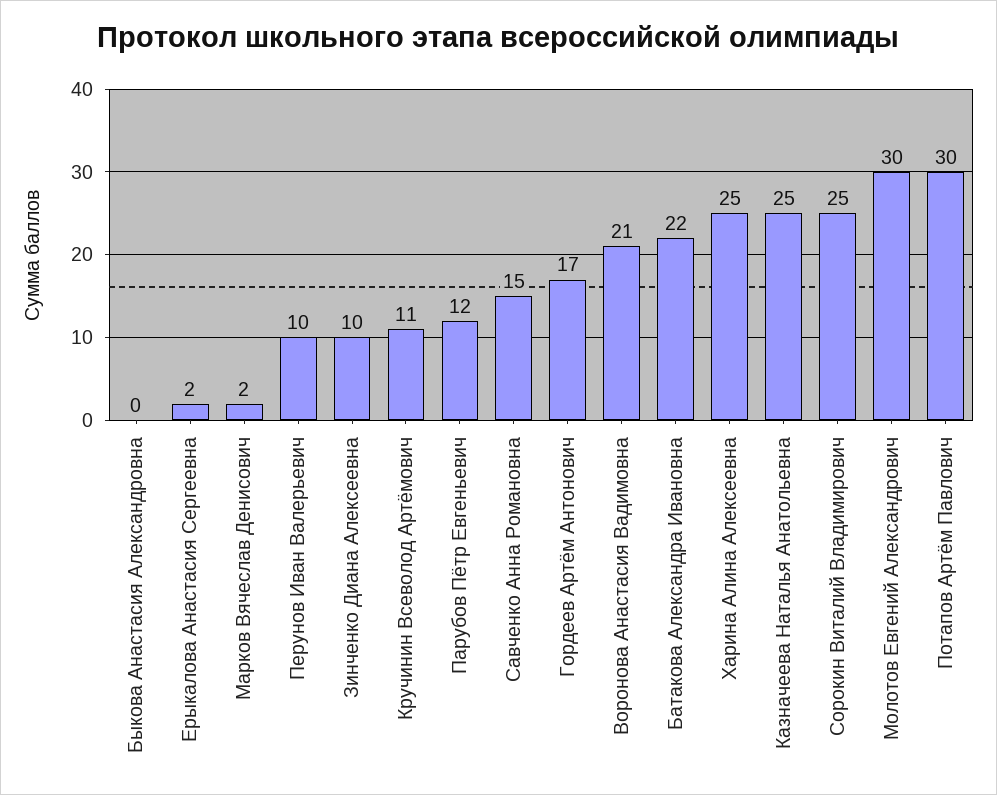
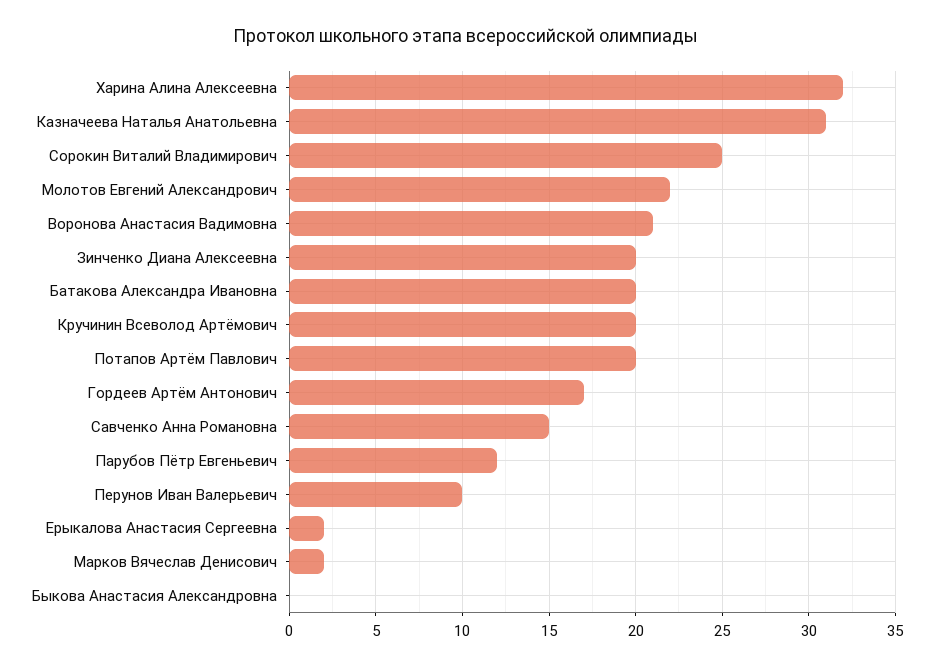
Зинченко Диана Алексеевна: 10 -> 20
Кручинин Всеволод Артёмович: 11 -> 20
Батакова Александра Ивановна: 22 -> 20
Харина Алина Алексеевна: 25 -> 32
Казначеева Наталья Анатольевна: 25 -> 31
Молотов Евгений Александрович: 30 -> 22
Потапов Артём Павлович: 30 -> 20

